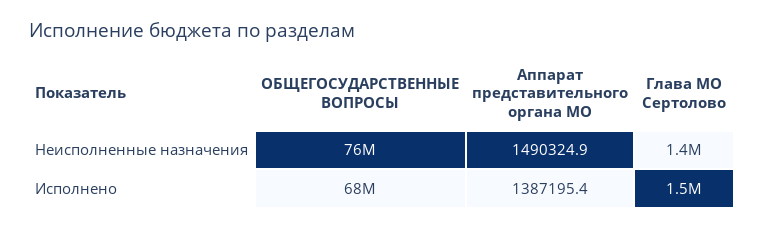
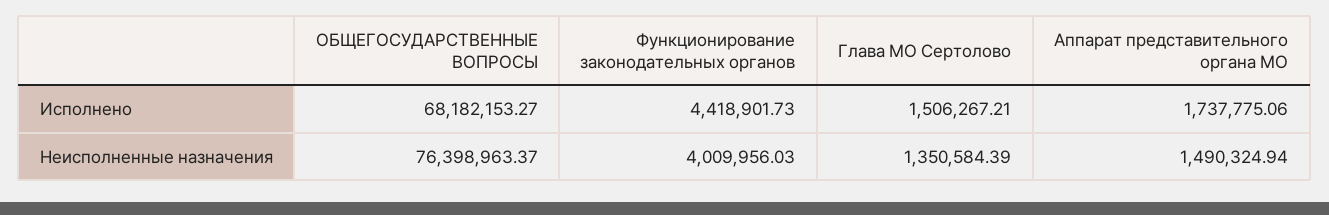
Аппарат представительного органа МО, Исполнено: 1387195.4 -> 1737775.06
Функционирование законодательных органов, Исполнено: none -> 4418901.73
Функционирование законодательных органов, Неисполненные назначения: none -> 4009956.03

